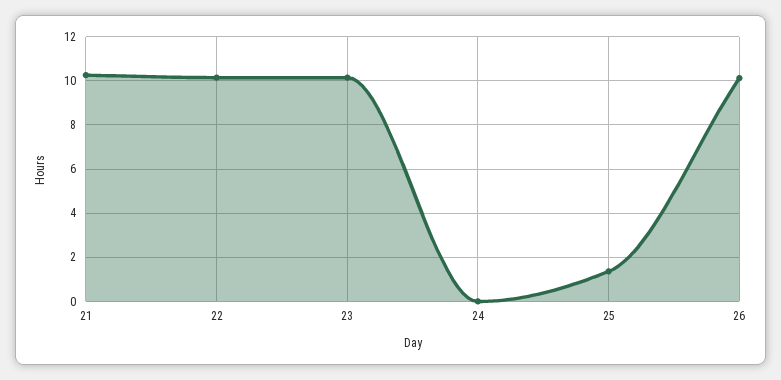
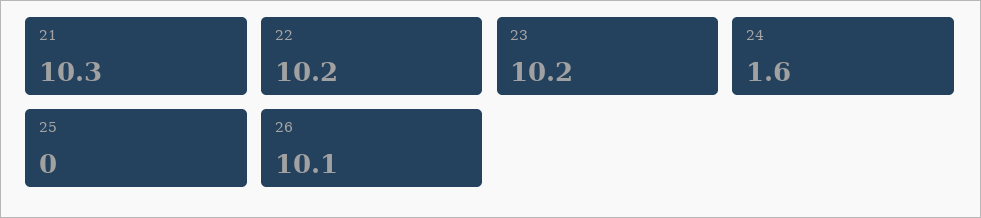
24: 0 -> 1.6
25: 1.5 -> 0

